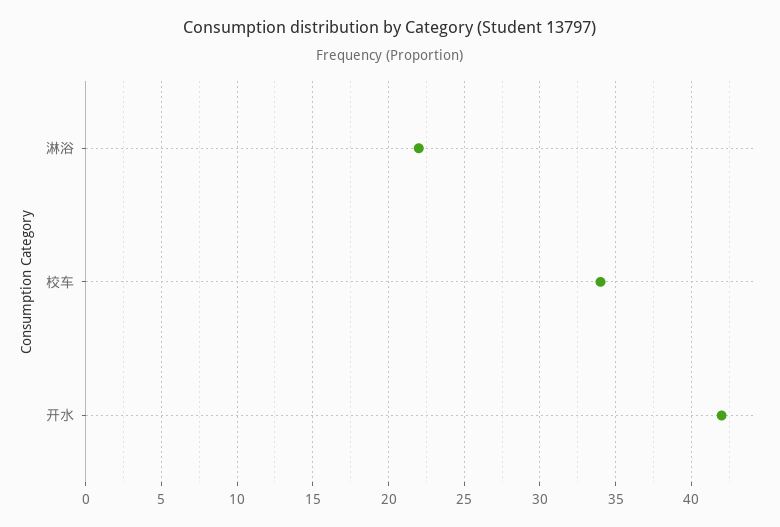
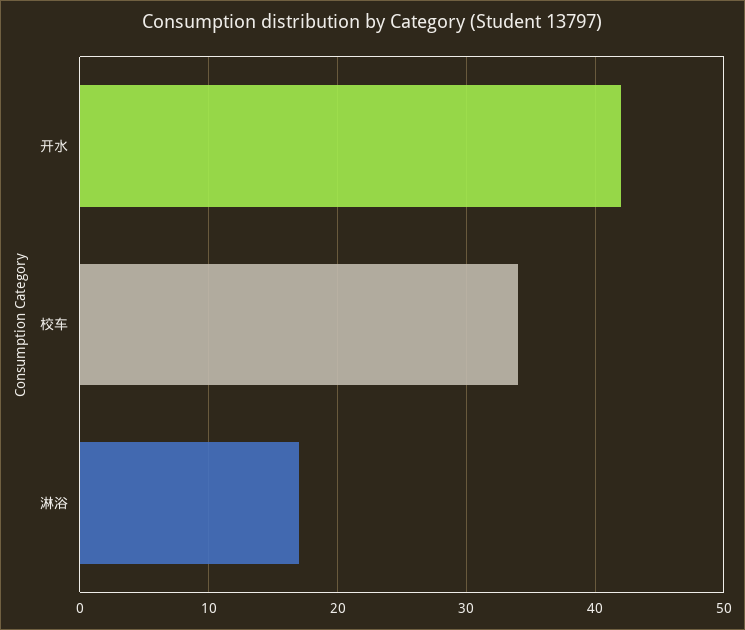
淋浴: 22 -> 17

